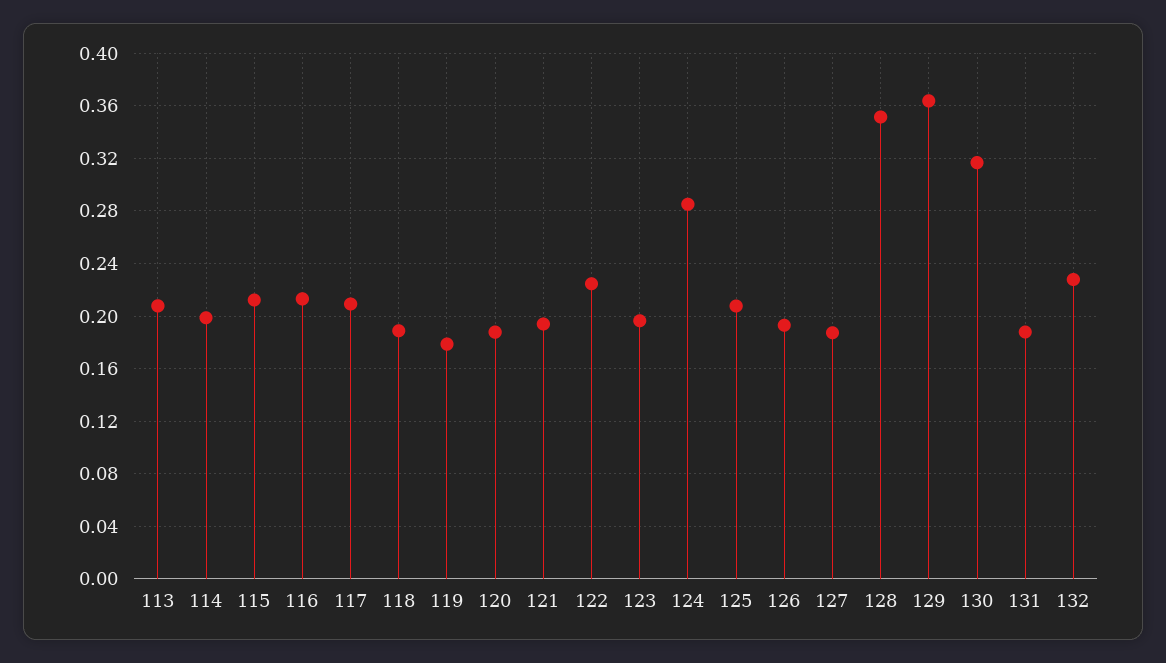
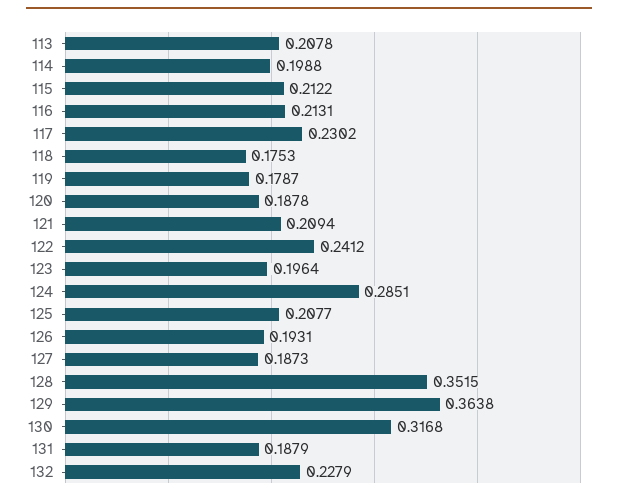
117: 0.21 -> 0.2302
118: 0.19 -> 0.1753
121: 0.195 -> 0.2094
122: 0.225 -> 0.2412

